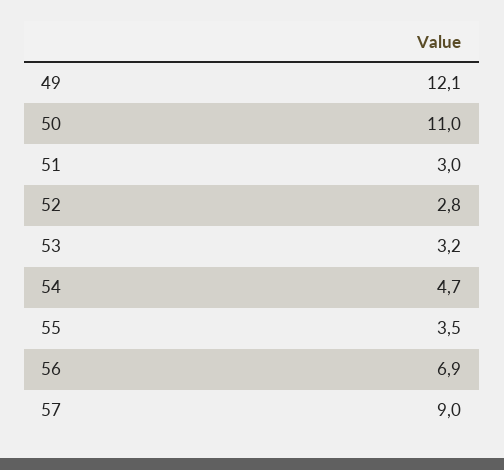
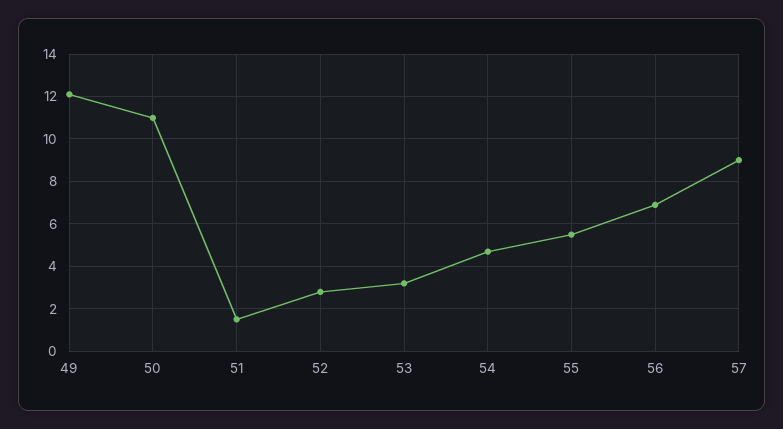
51: 3 -> 1.5
55: 3.5 -> 5.5

